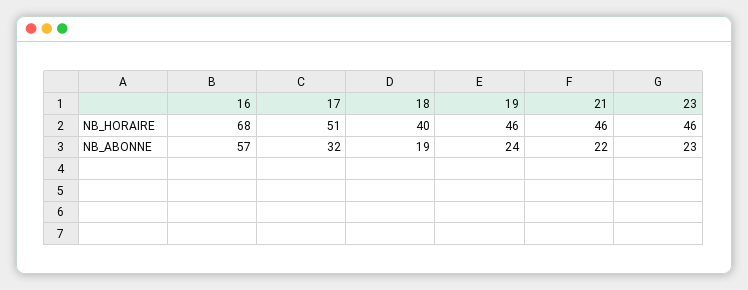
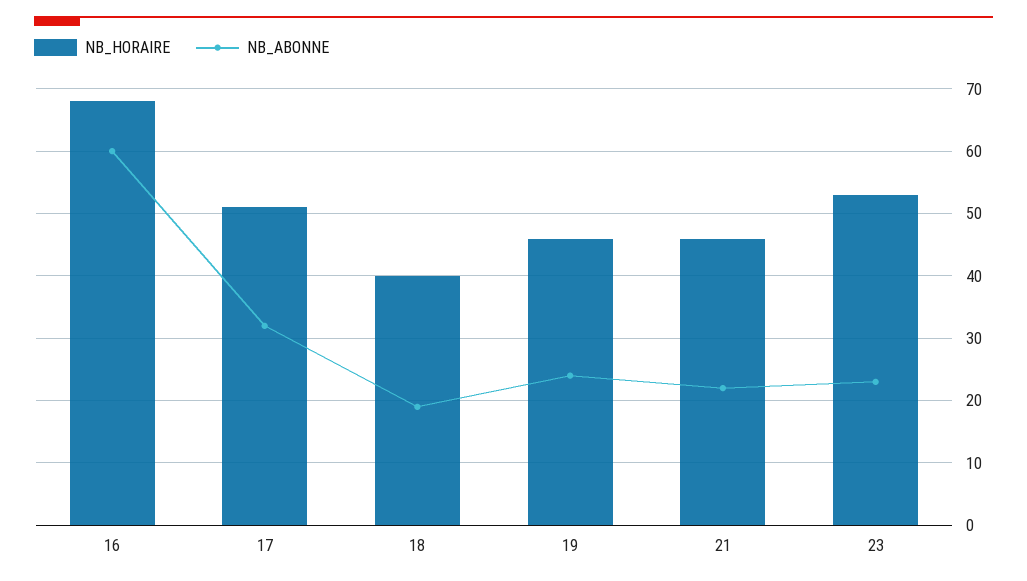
NB_HORAIRE, 23: 46 -> 53
NB_ABONNE, 16: 57 -> 60

